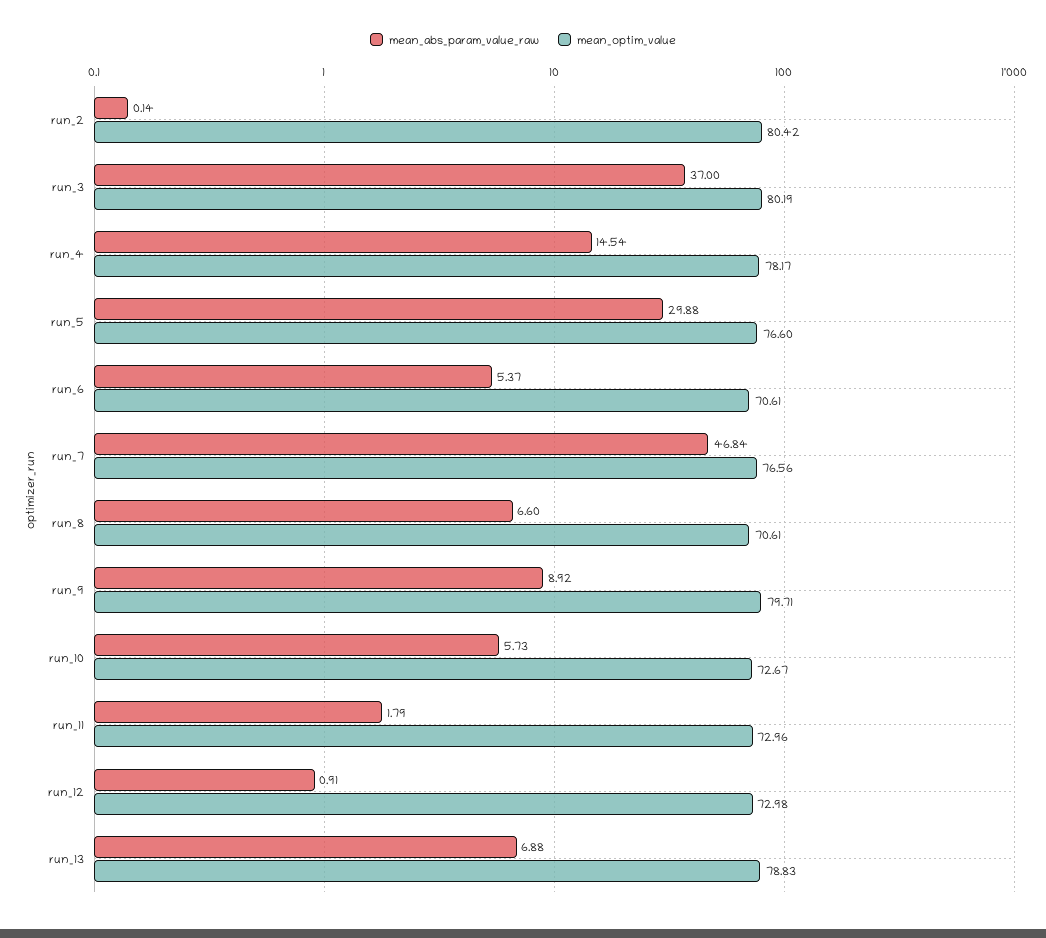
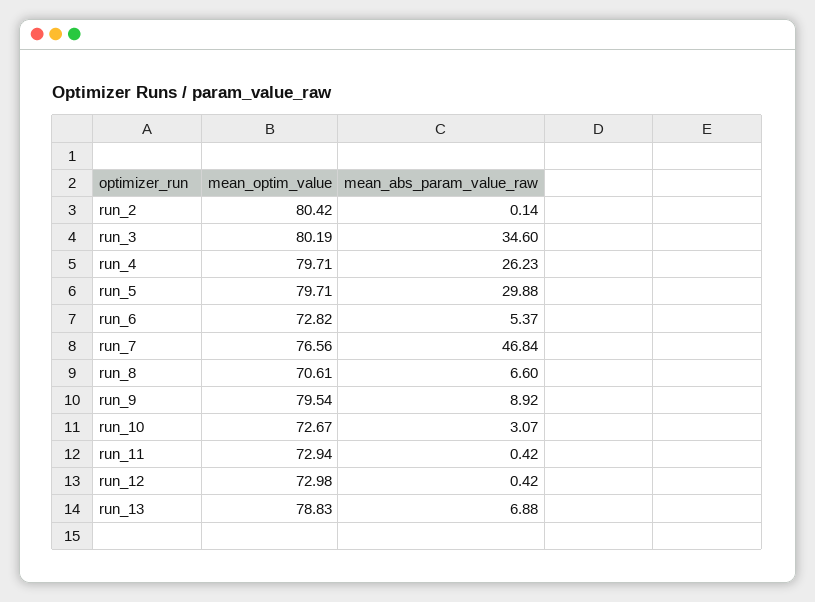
mean_abs_param_value_raw, run_3: 37 -> 34.6
mean_abs_param_value_raw, run_4: 14.54 -> 26.23
mean_optim_value, run_4: 78.17 -> 79.71
mean_optim_value, run_5: 76.6 -> 79.71
mean_optim_value, run_6: 70.61 -> 72.82
mean_optim_value, run_9: 79.71 -> 79.54
mean_abs_param_value_raw, run_10: 5.73 -> 3.07
mean_abs_param_value_raw, run_11: 1.79 -> 0.42
mean_optim_value, run_11: 72.96 -> 72.94
mean_abs_param_value_raw, run_12: 0.91 -> 0.42

